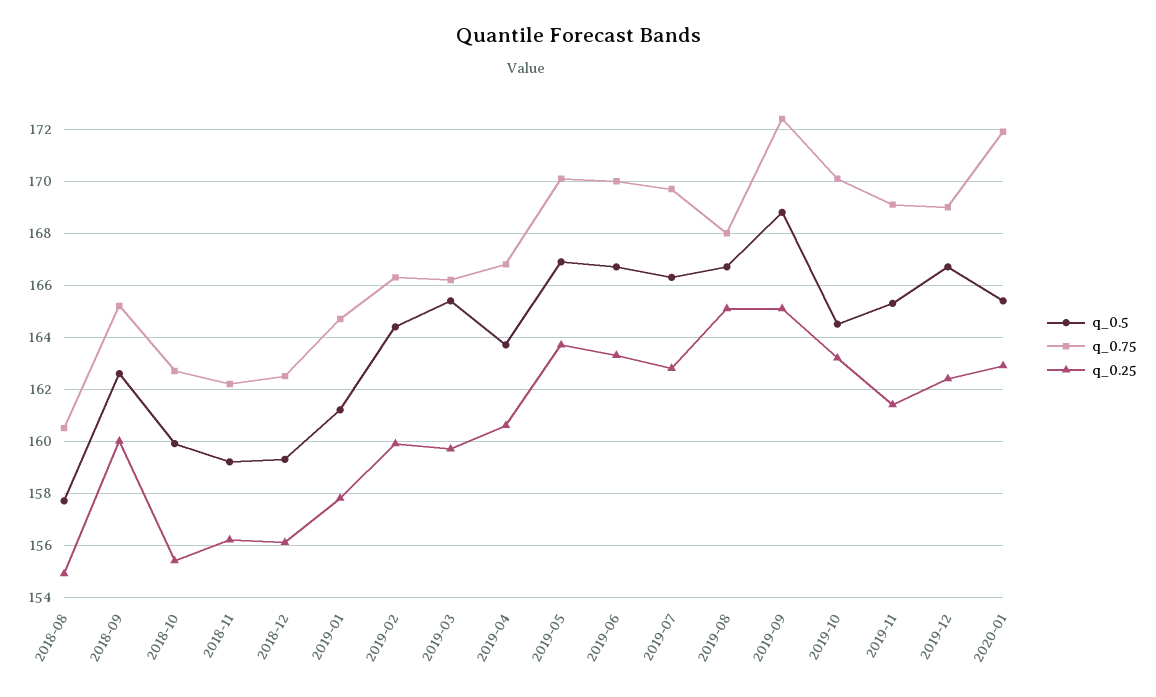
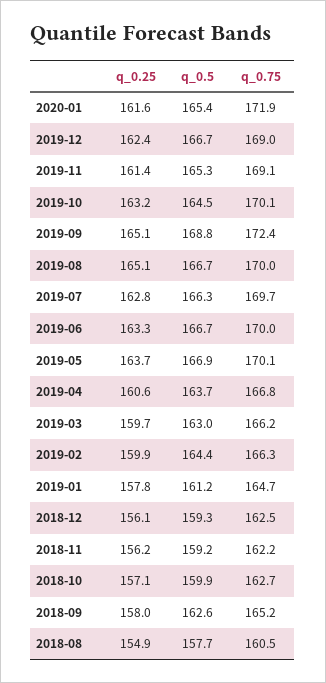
q_0.25, 2018-09: 160 -> 158
q_0.25, 2018-10: 155.5 -> 157.1
q_0.5, 2019-03: 165.5 -> 163
q_0.75, 2019-08: 168 -> 170
q_0.25, 2020-01: 163 -> 161.6

